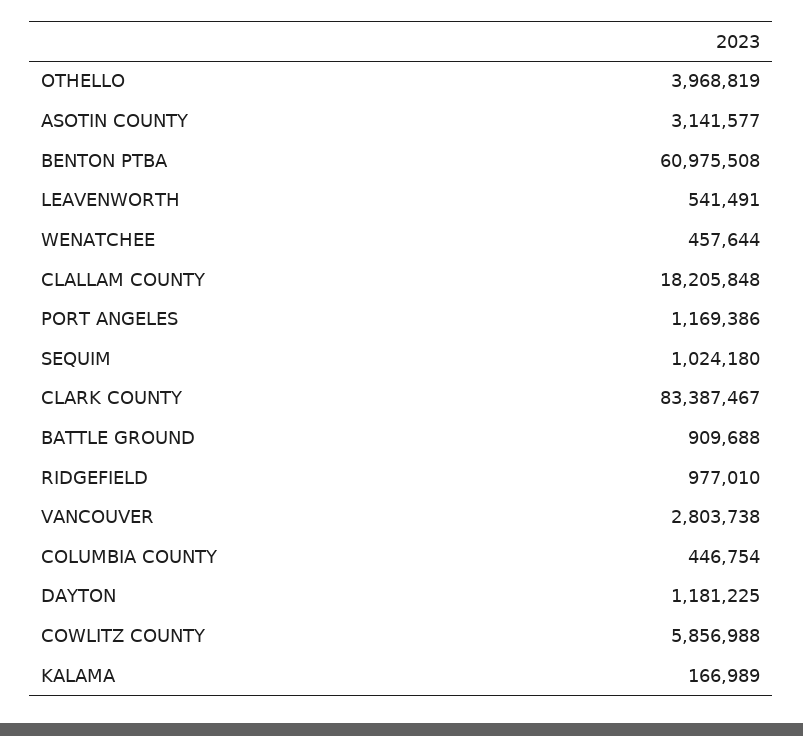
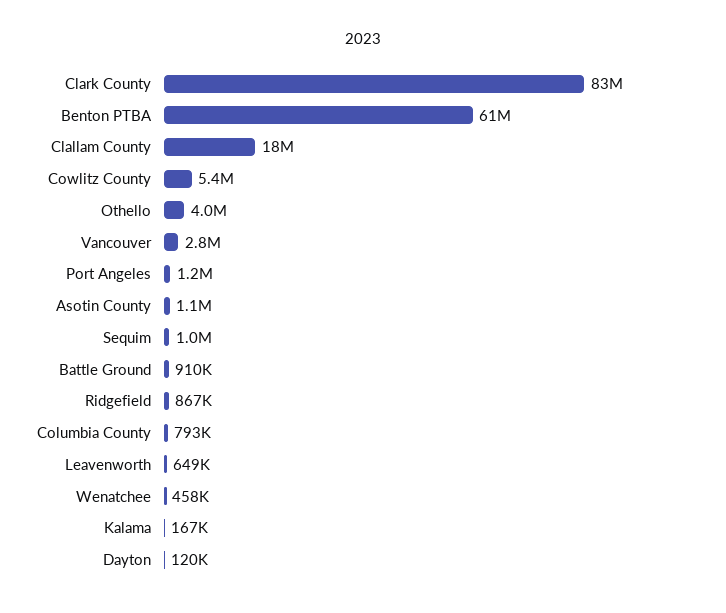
ASOTIN COUNTY: 3141577 -> 1100000
LEAVENWORTH: 541491 -> 649000
RIDGEFIELD: 977010 -> 867000
COLUMBIA COUNTY: 446754 -> 793000
DAYTON: 1181225 -> 120000
COWLITZ COUNTY: 5856988 -> 5400000

